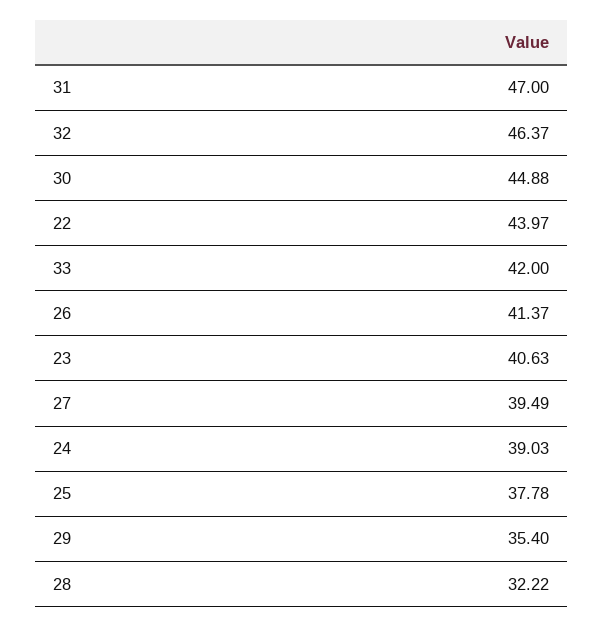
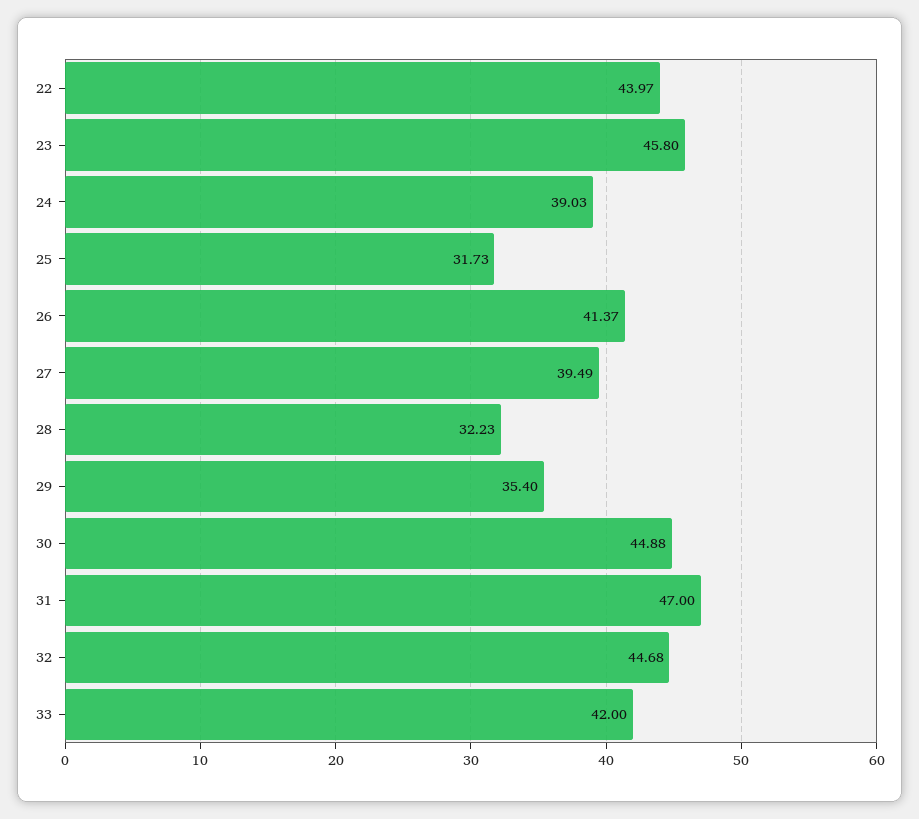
32: 46.37 -> 44.68
23: 40.63 -> 45.8
25: 37.78 -> 31.73
28: 32.22 -> 32.23

